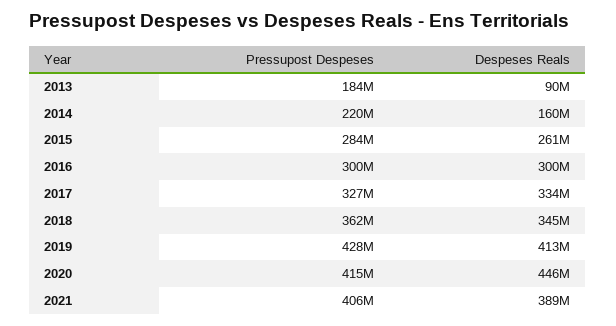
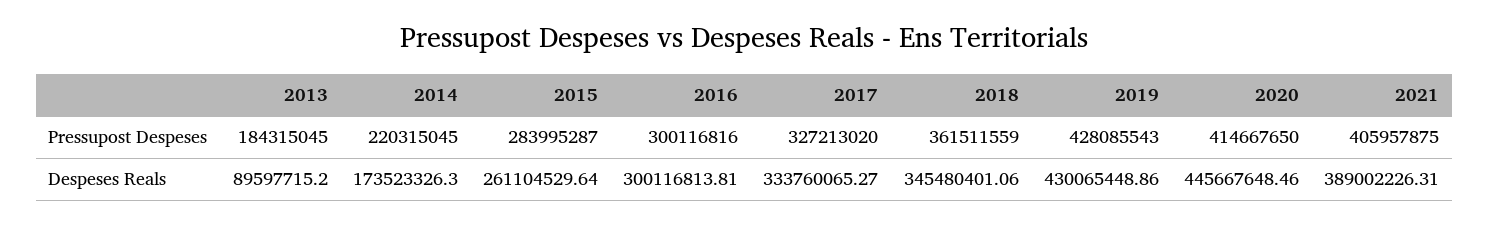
Despeses Reals, 2014: 160000000 -> 173523326.3
Despeses Reals, 2019: 413000000 -> 430065448.86

